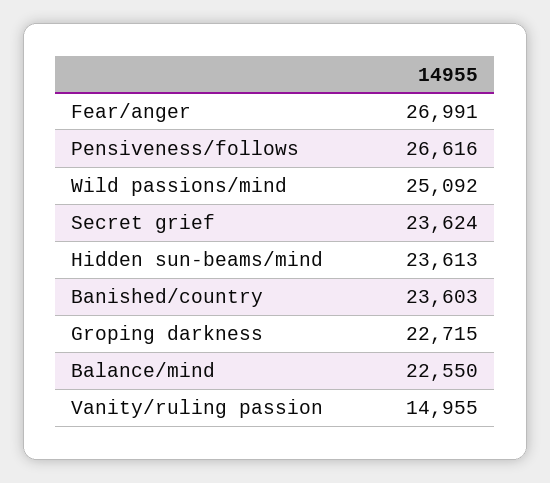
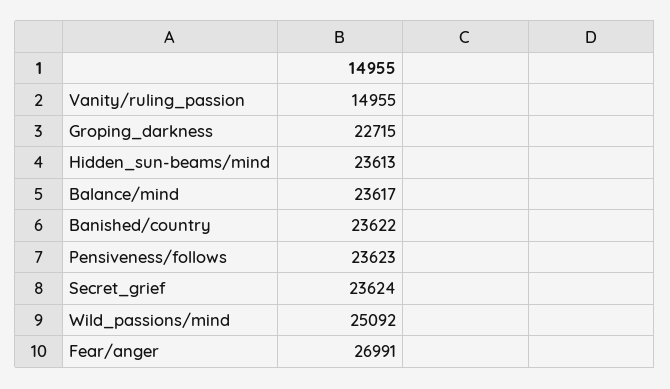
Pensiveness/follows: 26616 -> 23623
Banished/country: 23603 -> 23622
Balance/mind: 22550 -> 23617

